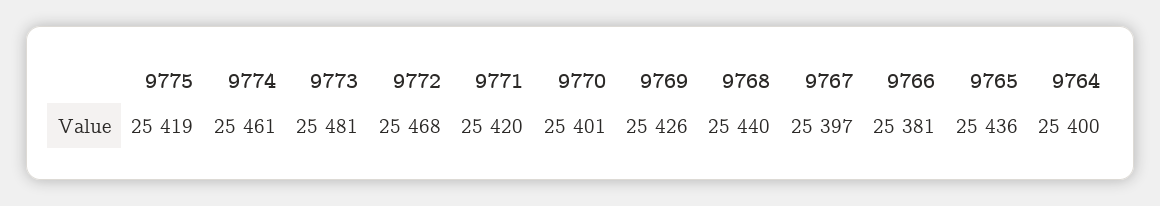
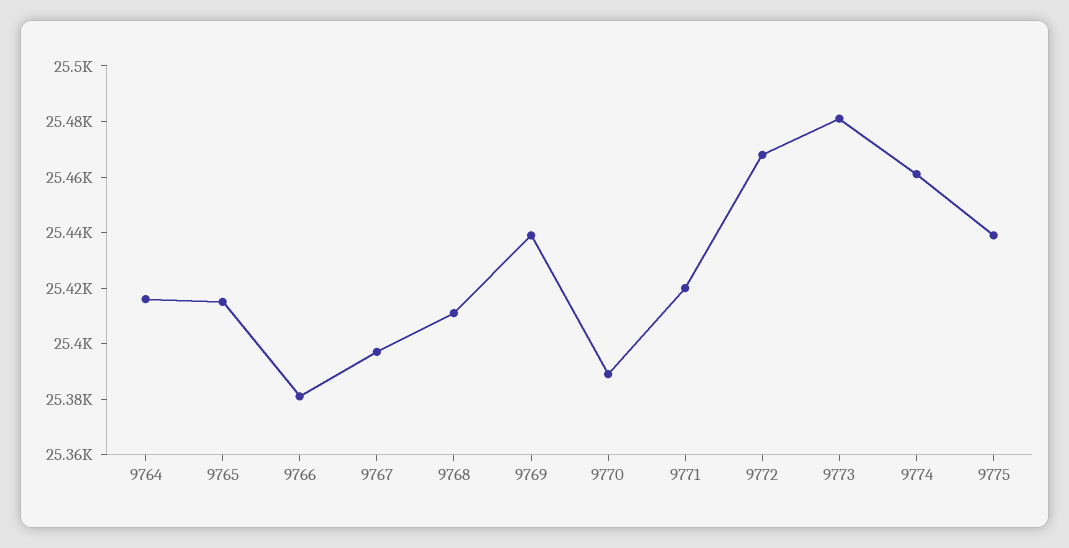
9775: 25419 -> 25440
9770: 25401 -> 25390
9769: 25426 -> 25440
9768: 25440 -> 25410
9765: 25436 -> 25415
9764: 25400 -> 25415

